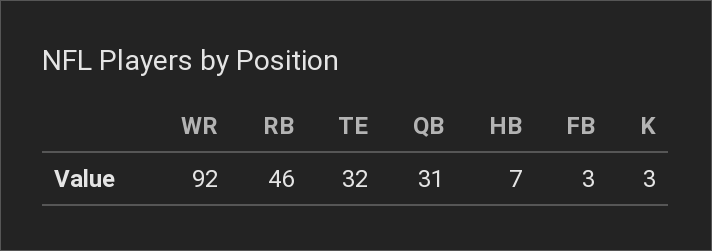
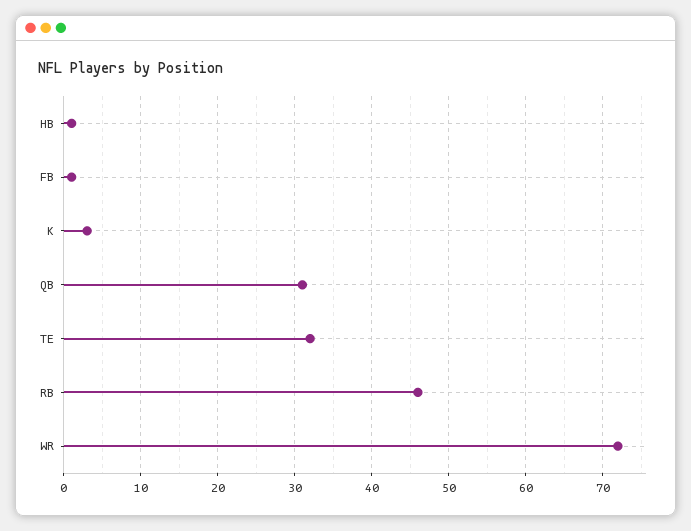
WR: 92 -> 72
HB: 7 -> 1
FB: 3 -> 1

